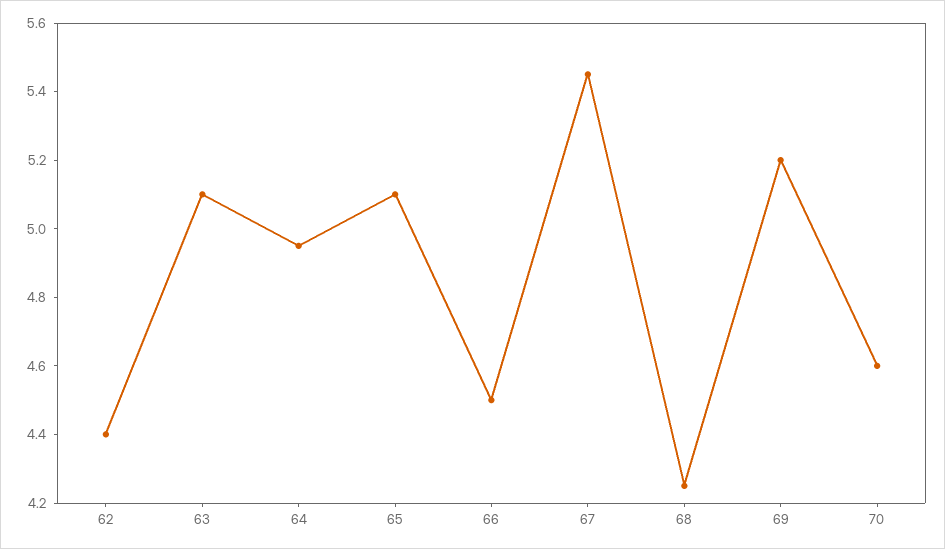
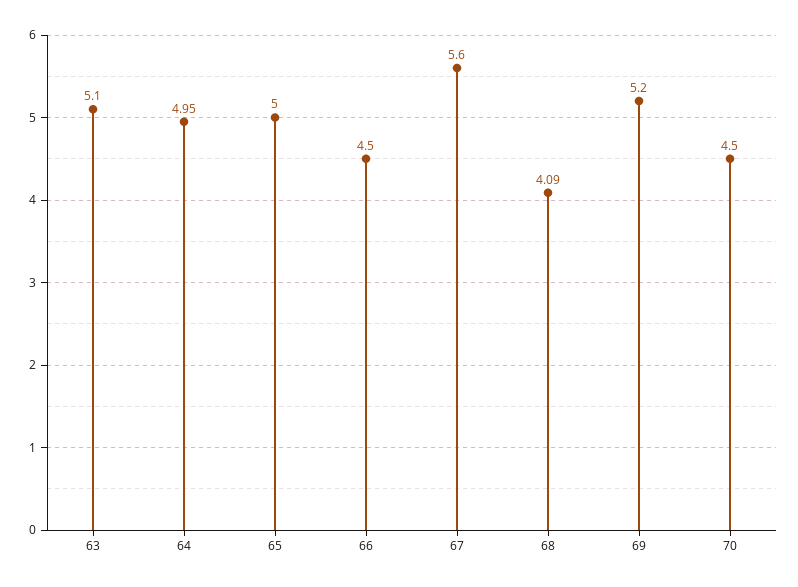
62: 4.4 -> none
65: 5.1 -> 5
67: 5.45 -> 5.6
68: 4.25 -> 4.09
70: 4.6 -> 4.5

